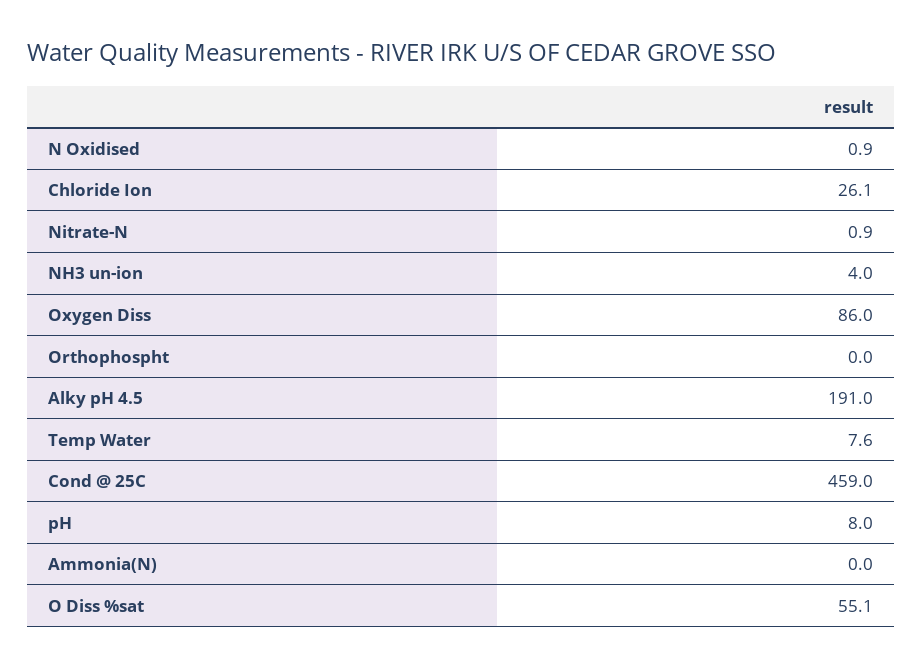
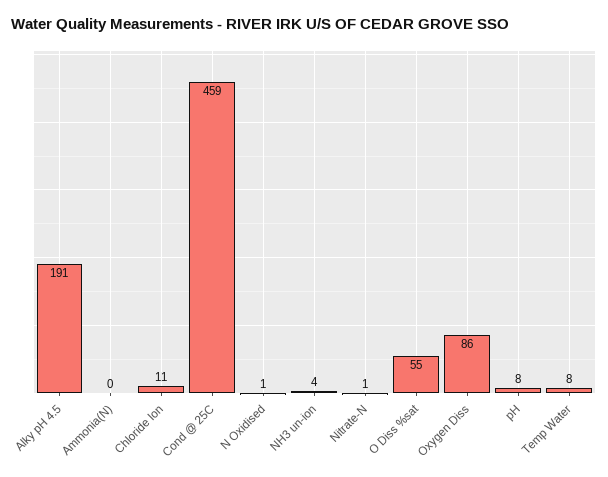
Chloride Ion: 26.1 -> 11
Orthophospht: 0 -> none

